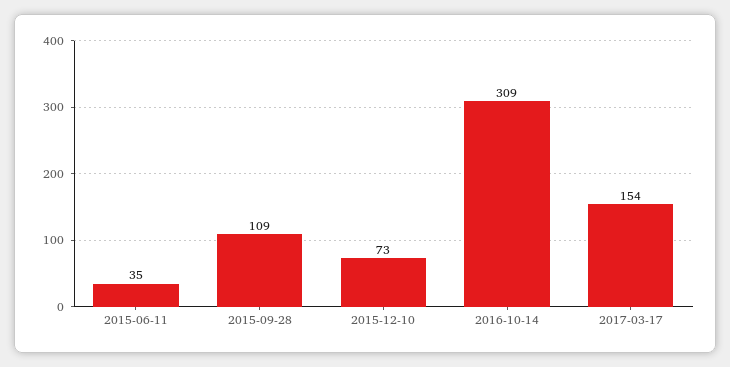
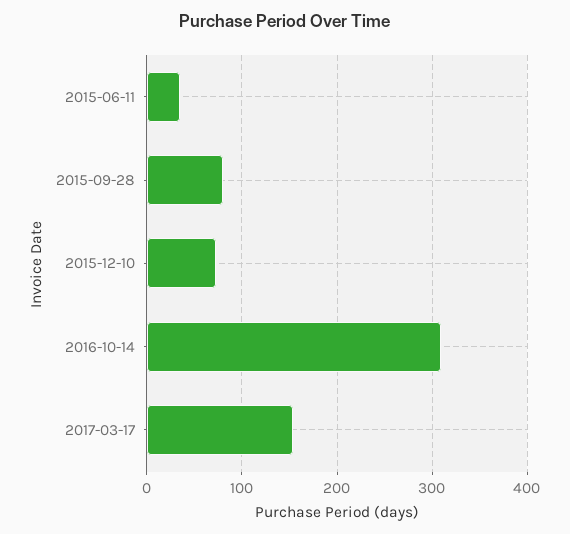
2015-09-28: 109 -> 80

